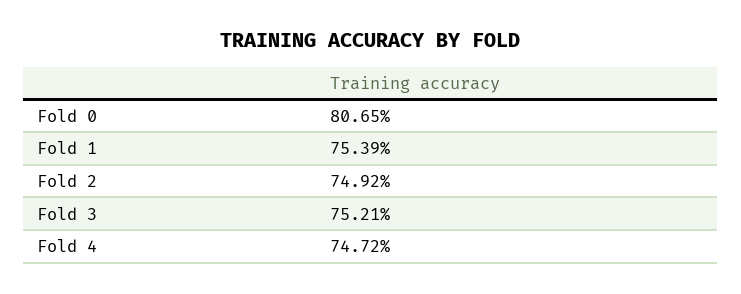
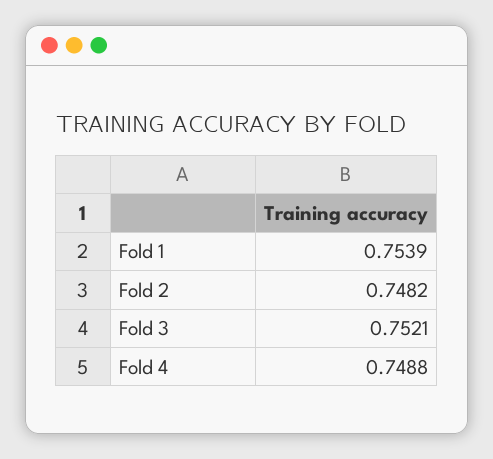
Fold 0: 0.8065 -> none
Fold 2: 0.7492 -> 0.7482
Fold 4: 0.7472 -> 0.7488

